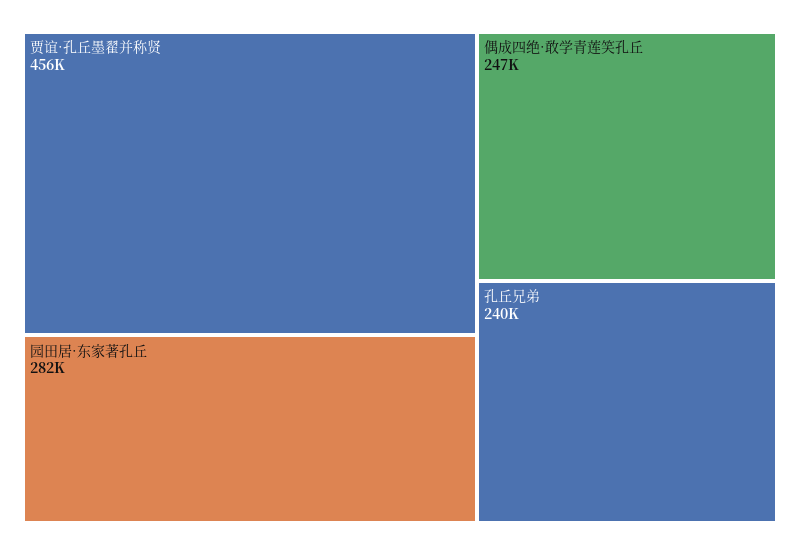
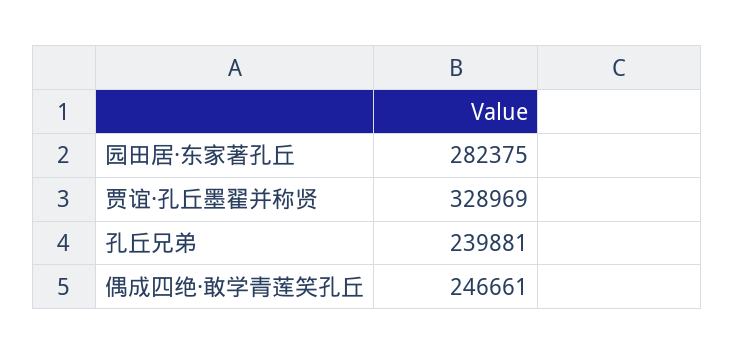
贾谊·孔丘墨翟并称贤: 456000 -> 328969

